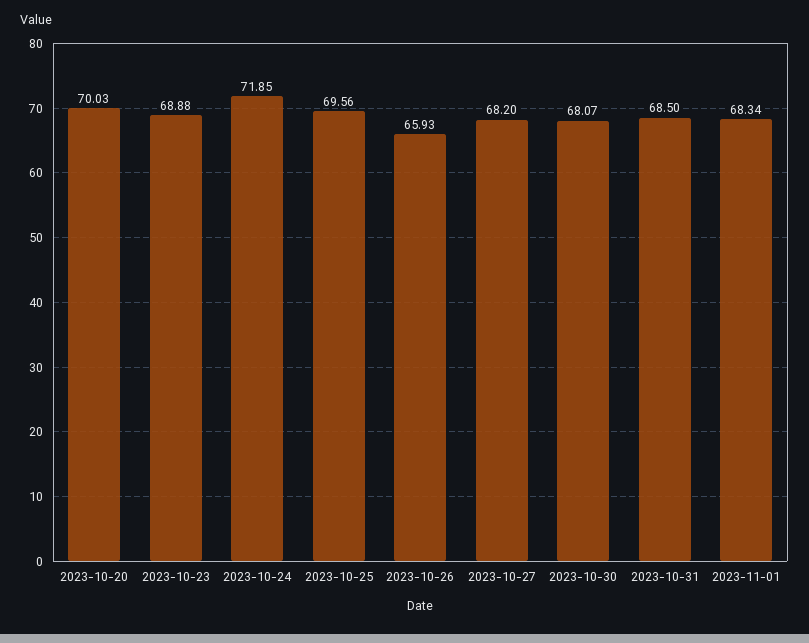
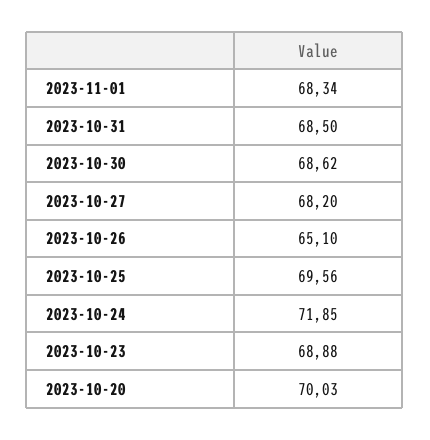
2023-10-26: 65.93 -> 65.1
2023-10-30: 68.07 -> 68.62

